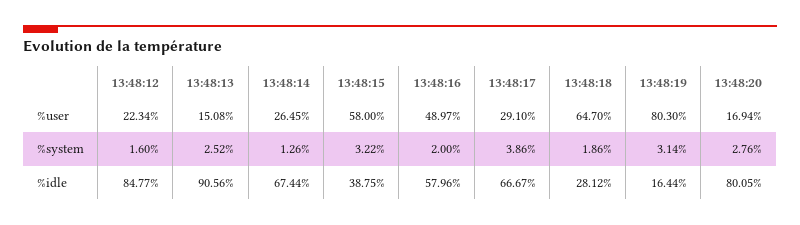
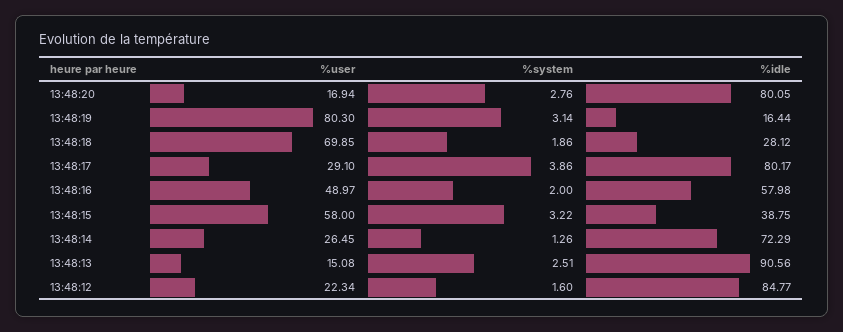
13:48:18, %user: 64.7 -> 69.85
13:48:13, %system: 2.52 -> 2.51
13:48:14, %idle: 67.44 -> 72.29
13:48:16, %idle: 57.96 -> 57.98
13:48:17, %idle: 66.67 -> 80.17

